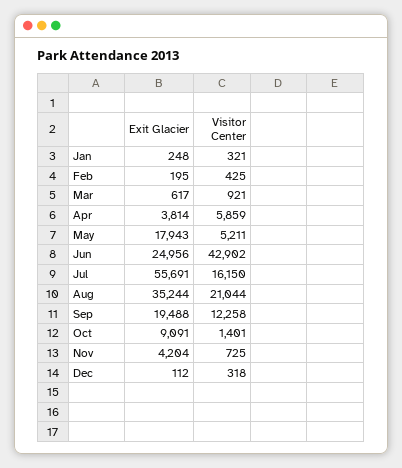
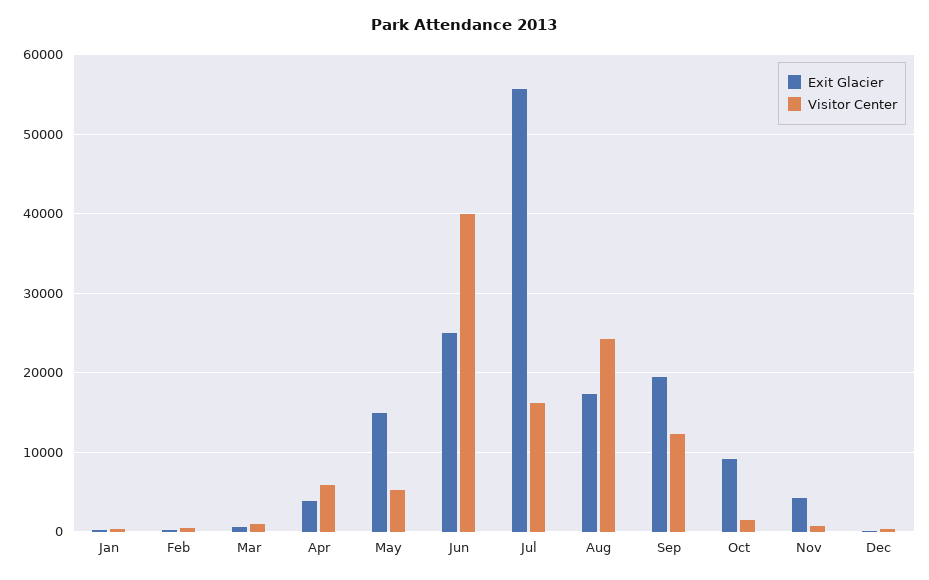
Exit Glacier, May: 17943 -> 15000
Visitor Center, Jun: 42902 -> 40000
Exit Glacier, Aug: 35244 -> 17000
Visitor Center, Aug: 21044 -> 24000

